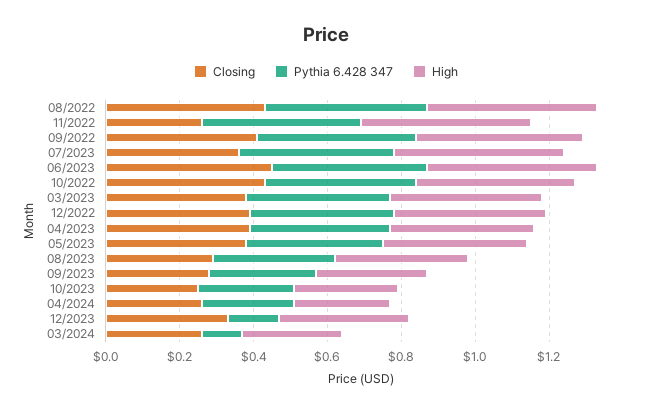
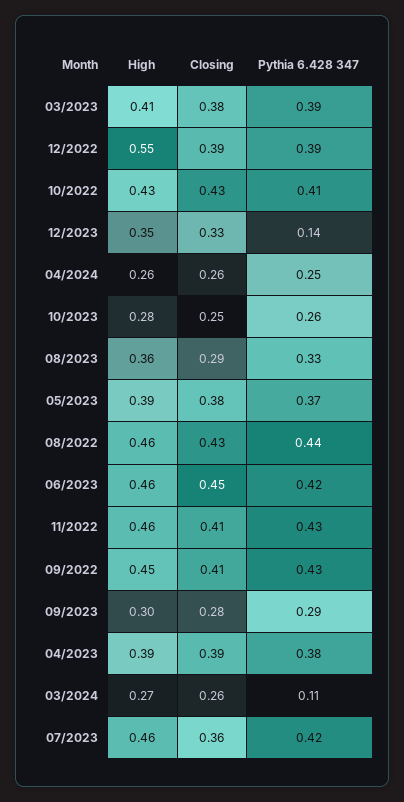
Closing, 11/2022: 0.25 -> 0.41
High, 12/2022: 0.4 -> 0.55

